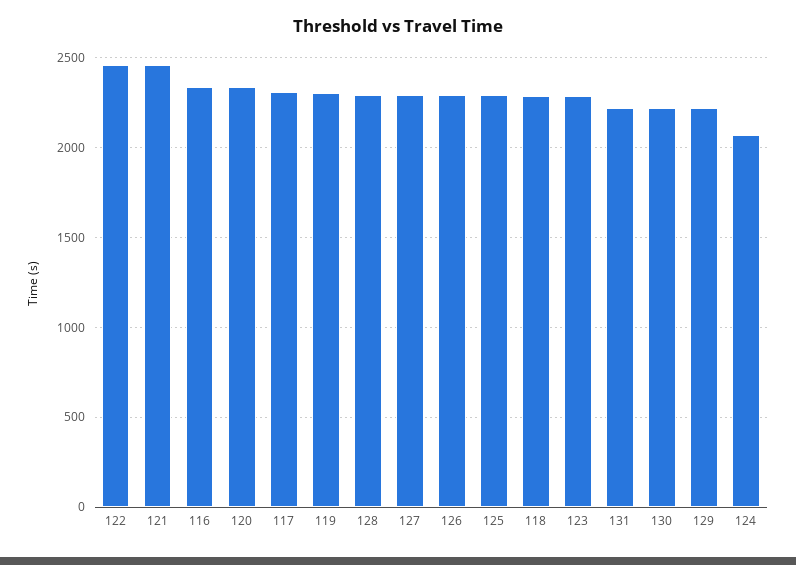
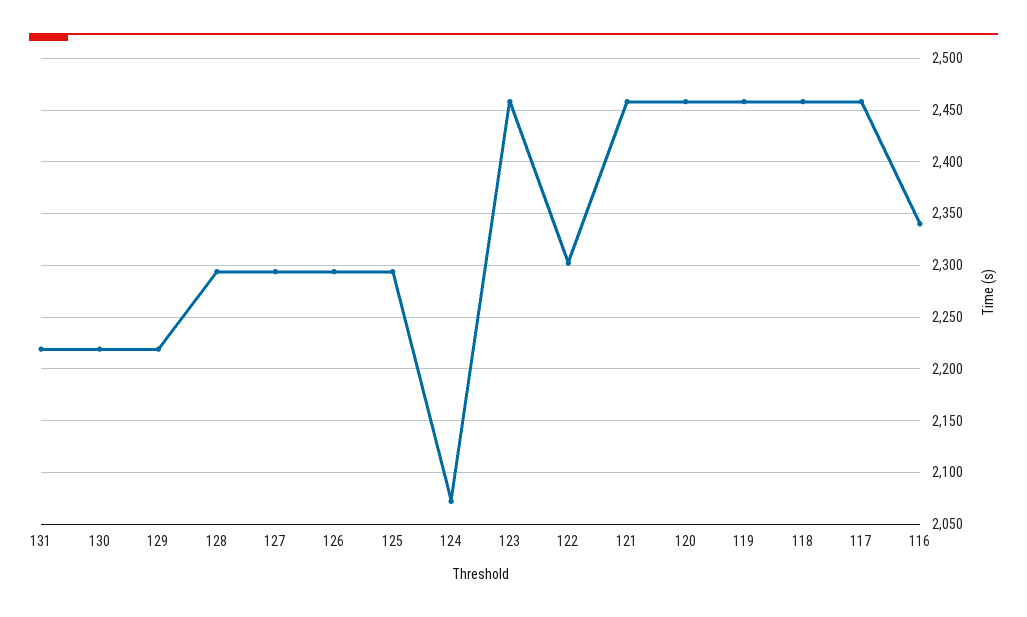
122: 2450 -> 2300
120: 2350 -> 2460
117: 2300 -> 2460
119: 2300 -> 2460
118: 2300 -> 2460
123: 2300 -> 2460

